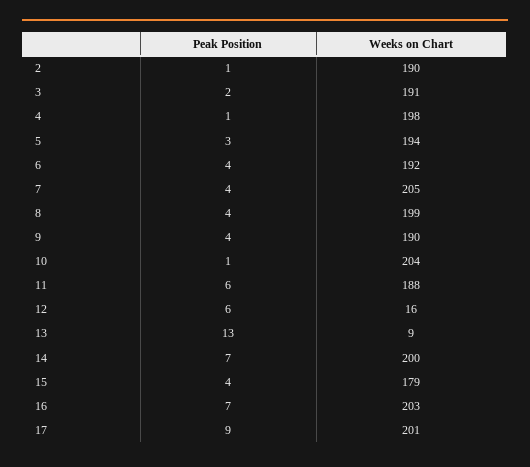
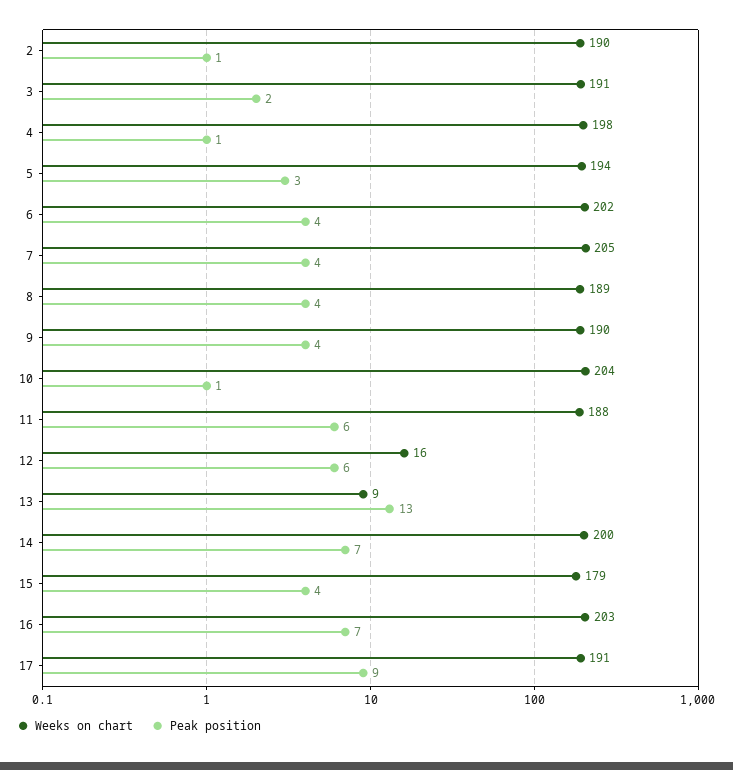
Weeks on Chart, 6: 192 -> 202
Weeks on Chart, 8: 199 -> 189
Weeks on Chart, 17: 201 -> 191

